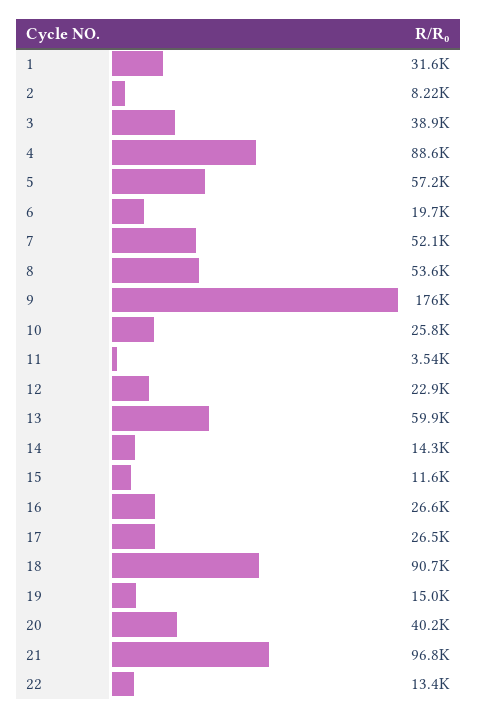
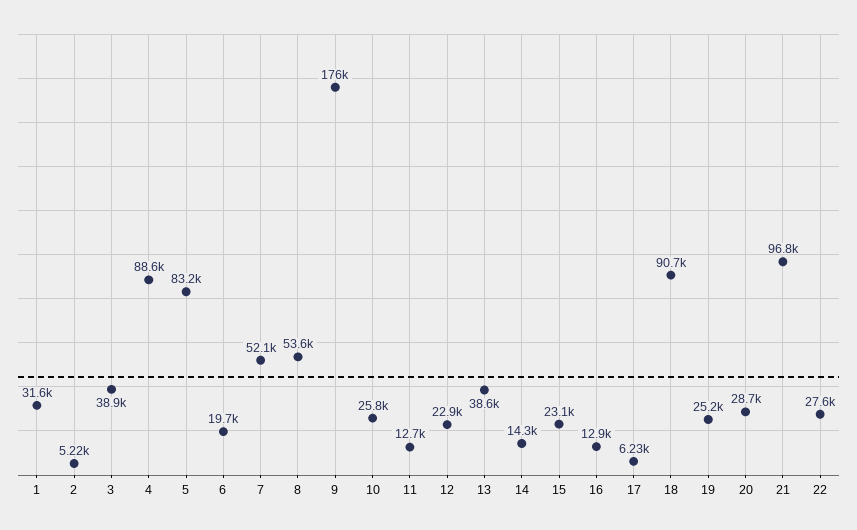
2: 8220 -> 5220
5: 57200 -> 83200
11: 3540 -> 12700
13: 59900 -> 38600
15: 11600 -> 23100
16: 26600 -> 12900
17: 26500 -> 6230
19: 15000 -> 25200
20: 40200 -> 28700
22: 13400 -> 27600

